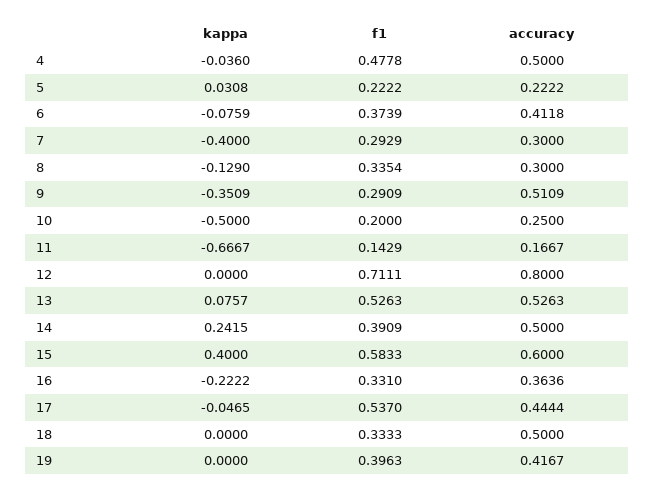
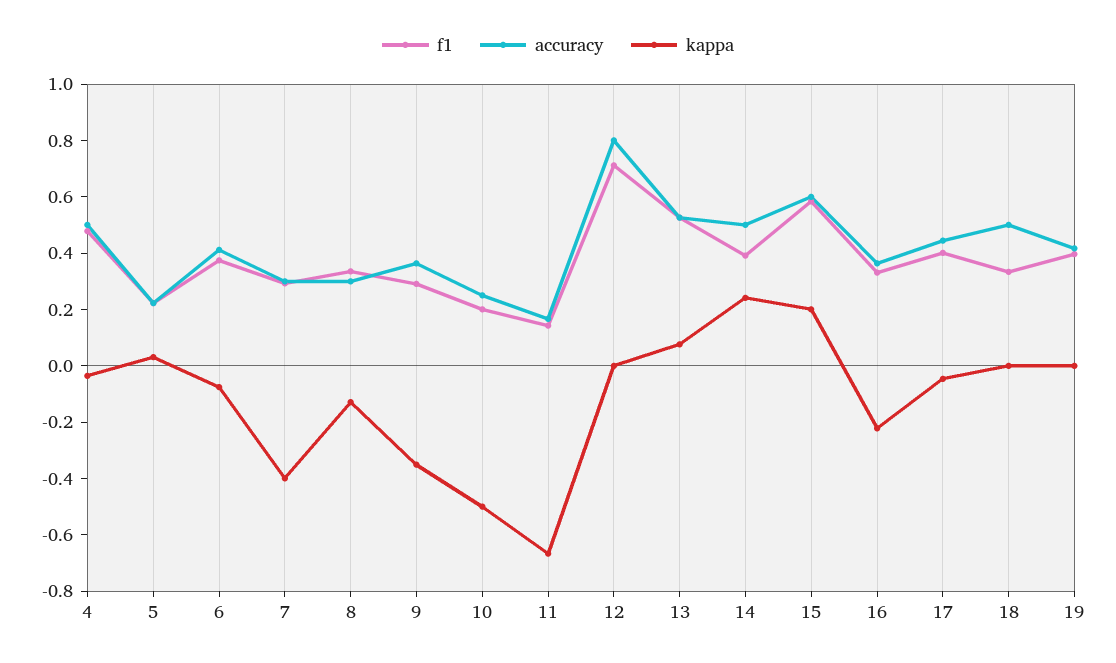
accuracy, 9: 0.5109 -> 0.35
kappa, 15: 0.4 -> 0.2
f1, 17: 0.537 -> 0.4

